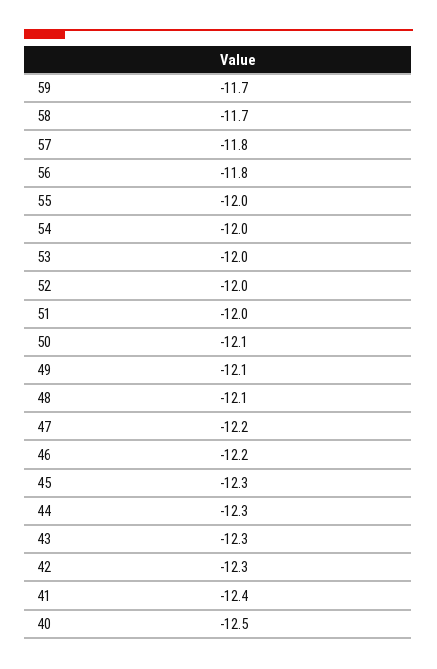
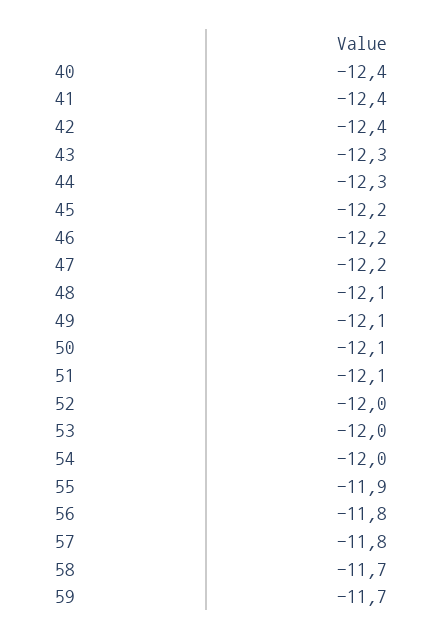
55: -12 -> -11.9
51: -12 -> -12.1
45: -12.3 -> -12.2
42: -12.3 -> -12.4
40: -12.5 -> -12.4

